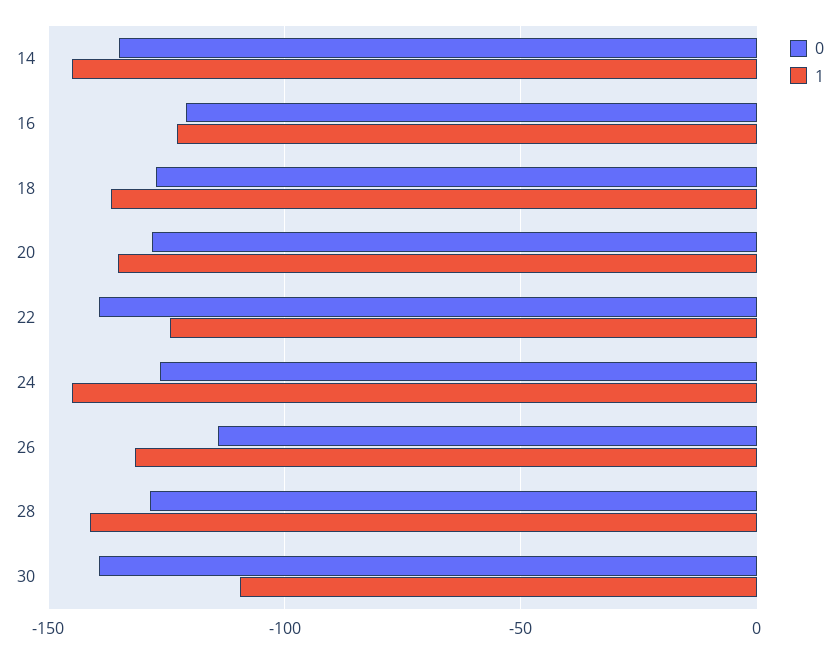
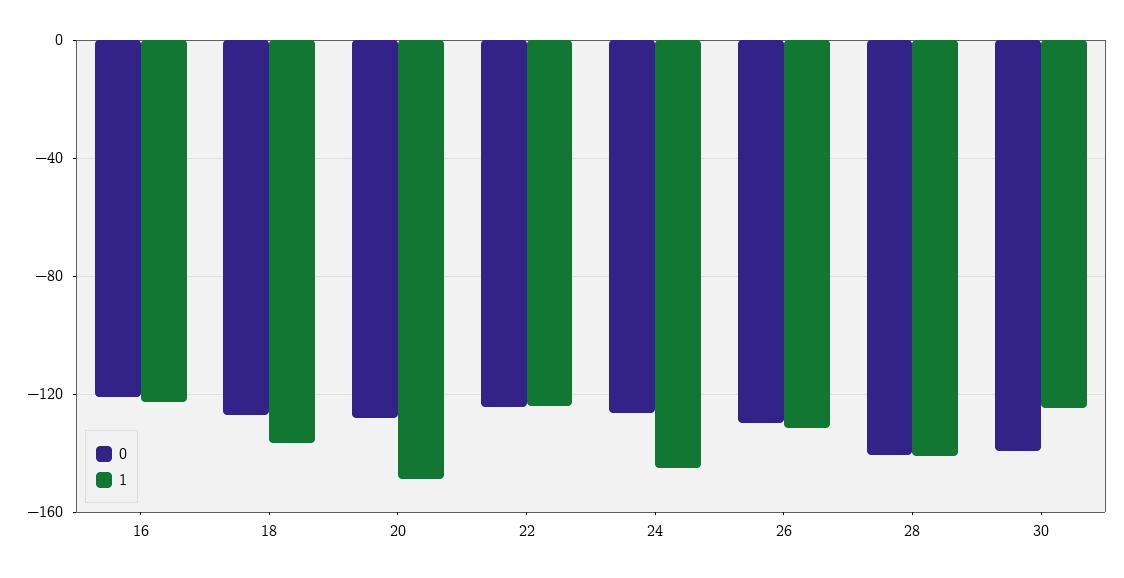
0, 14: -135 -> none
1, 14: -145 -> none
1, 20: -135 -> -150
0, 22: -140 -> -125
0, 26: -115 -> -130
0, 28: -130 -> -140
1, 30: -110 -> -125

